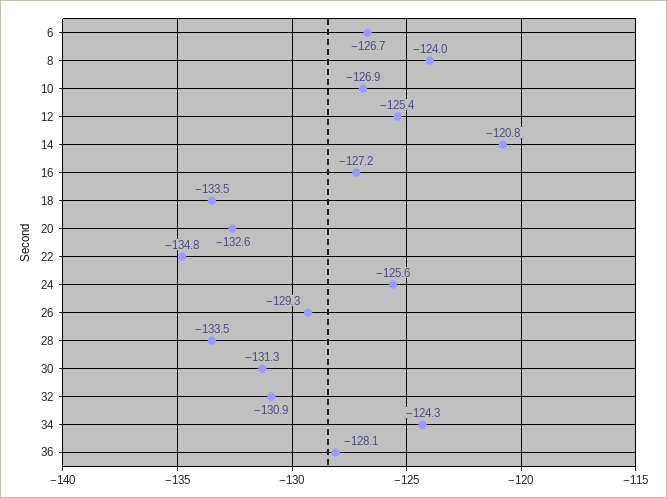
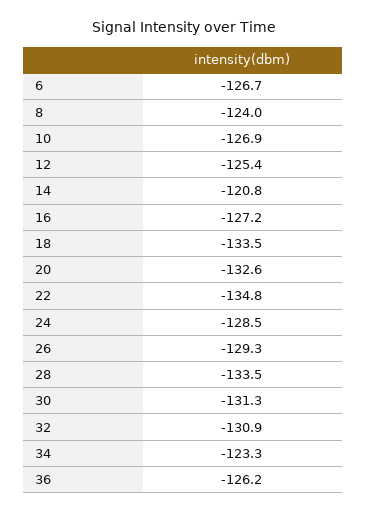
24: -125.6 -> -128.5
34: -124.3 -> -123.3
36: -128.1 -> -126.2

